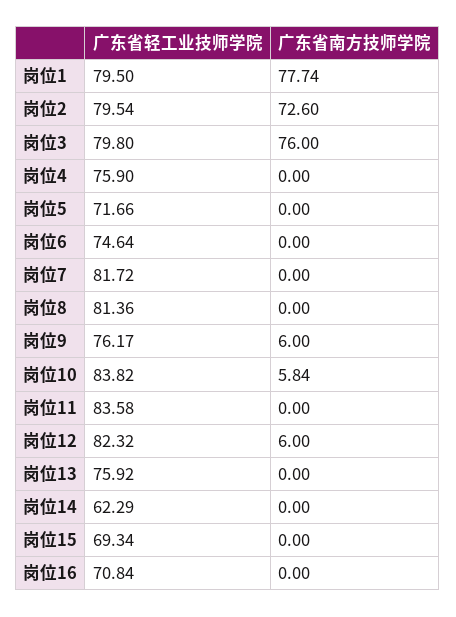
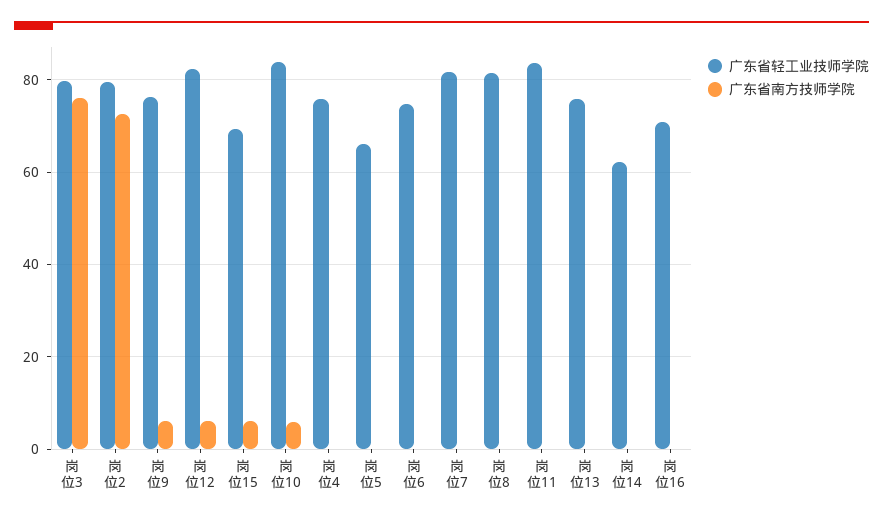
广东省轻工业技师学院, 岗位1: 79.5 -> none
广东省南方技师学院, 岗位1: 77.74 -> none
广东省轻工业技师学院, 岗位5: 71.66 -> 66
广东省南方技师学院, 岗位15: 0 -> 6

